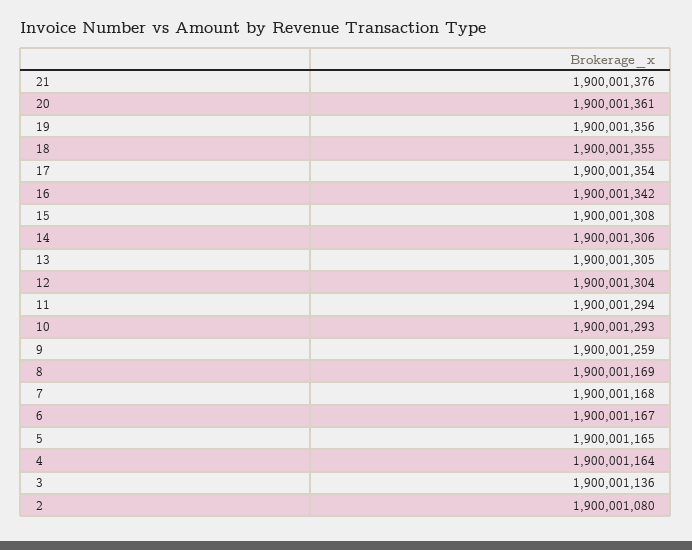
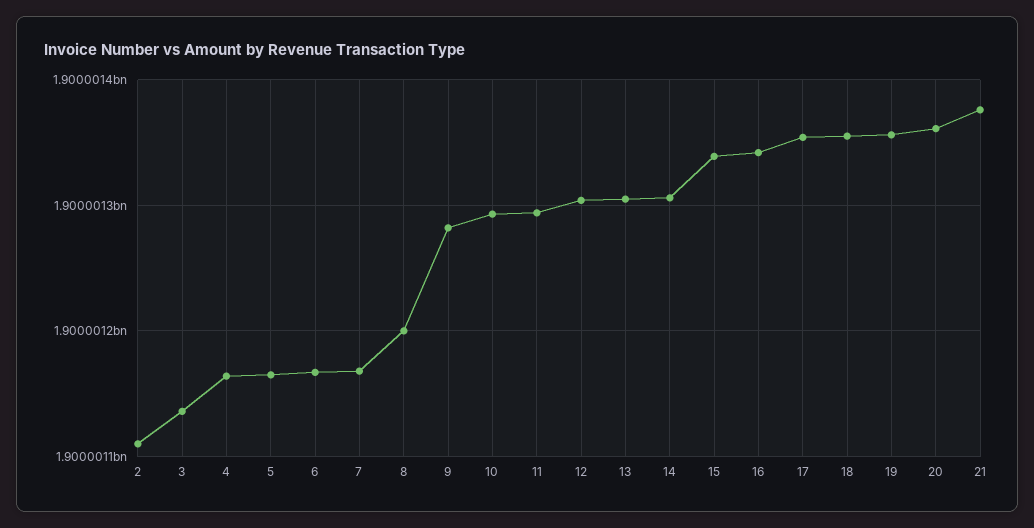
15: 1900001308 -> 1900001340
9: 1900001259 -> 1900001280
8: 1900001169 -> 1900001200
2: 1900001080 -> 1900001110

